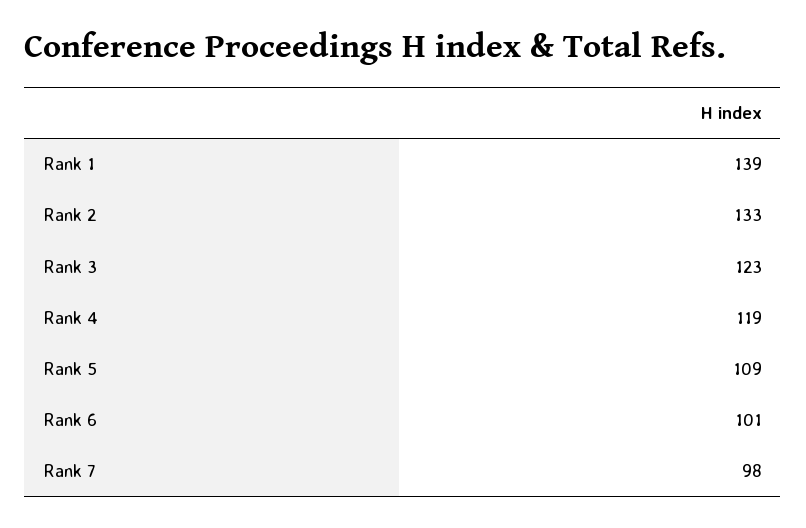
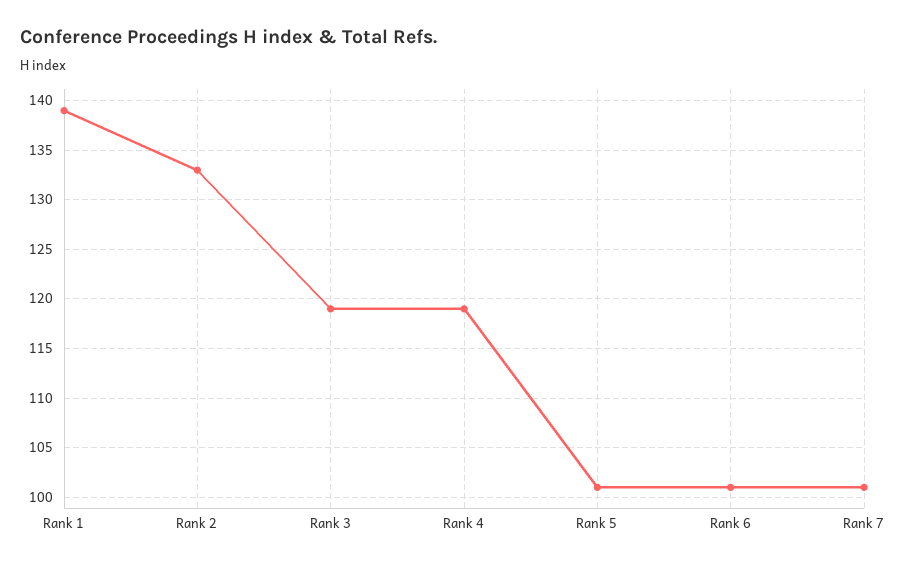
Rank 3: 123 -> 119
Rank 5: 109 -> 101
Rank 7: 98 -> 101

